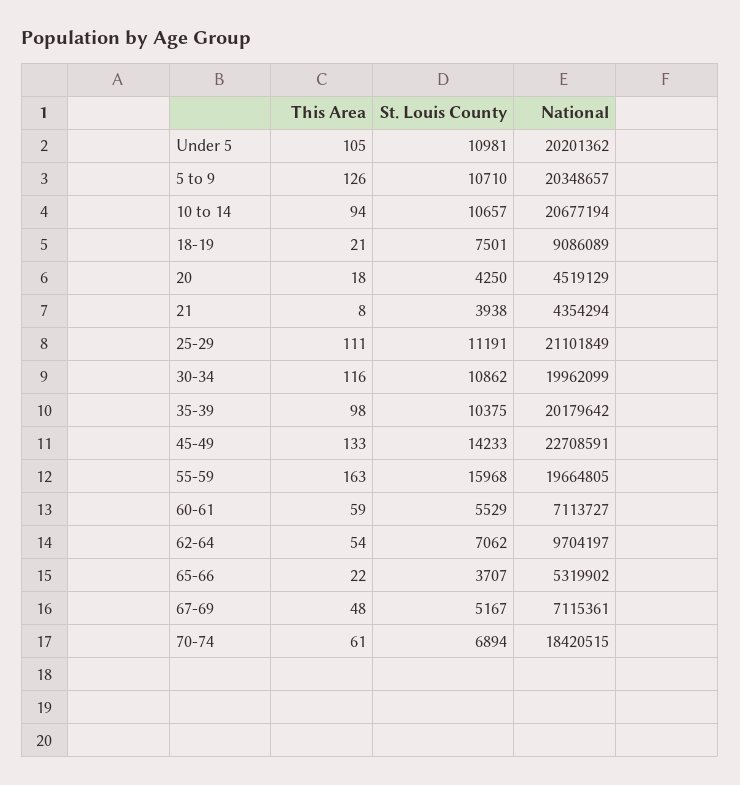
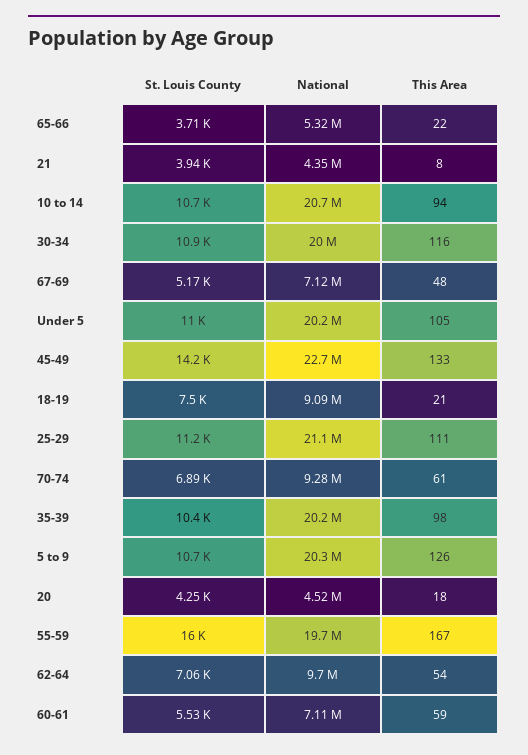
This Area, 55-59: 163 -> 167
National, 70-74: 18420515 -> 9280000

